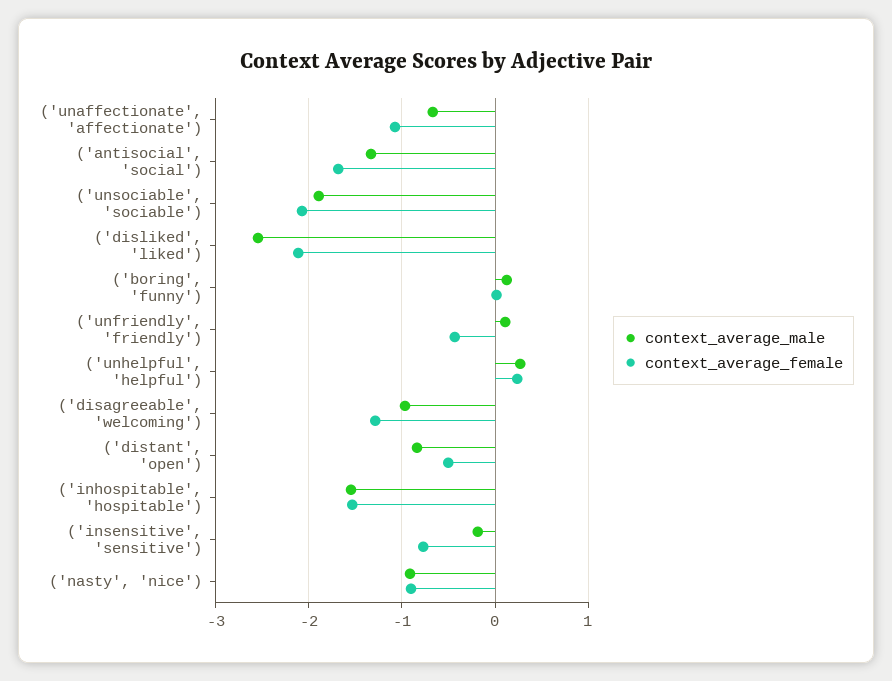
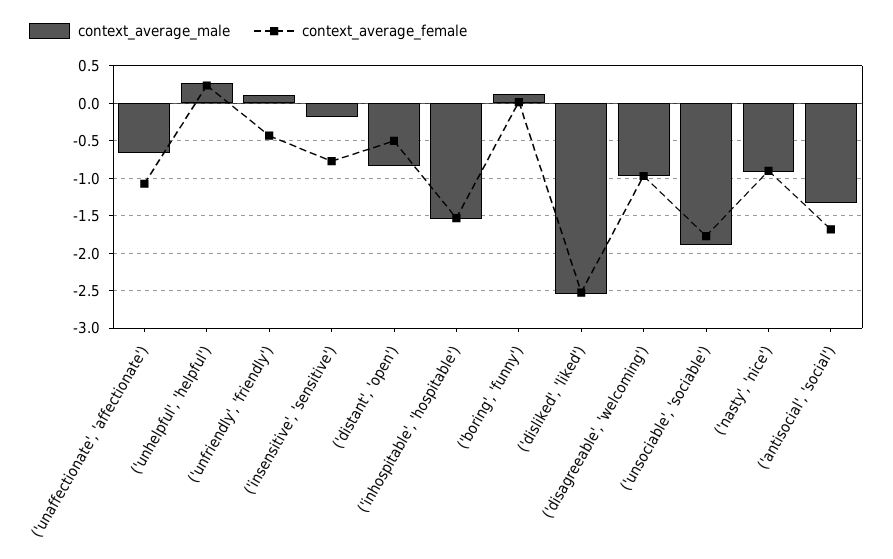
context_average_female, ('unsociable', 'sociable'): -2.1 -> -1.8
context_average_female, ('disliked', 'liked'): -2.1 -> -2.5
context_average_female, ('disagreeable', 'welcoming'): -1.3 -> -1

